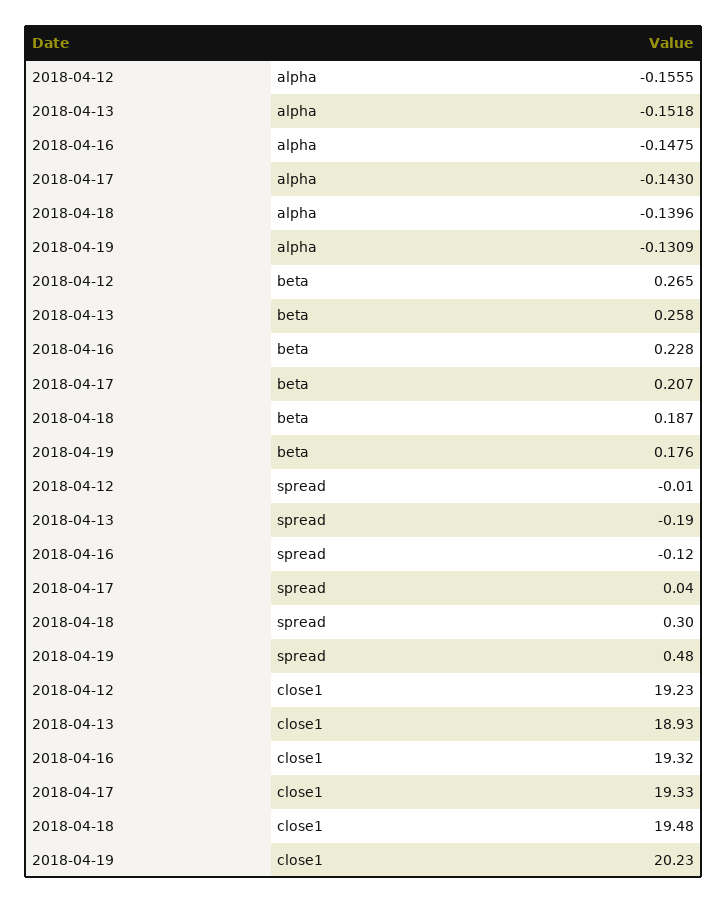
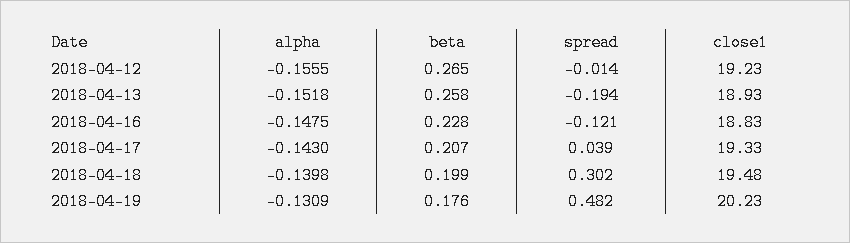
2018-04-18, alpha: -0.1396 -> -0.1398
2018-04-18, beta: 0.187 -> 0.199
2018-04-16, close1: 19.32 -> 18.83

